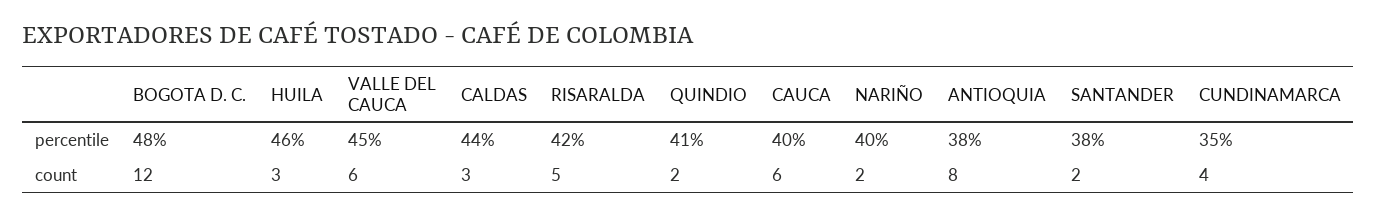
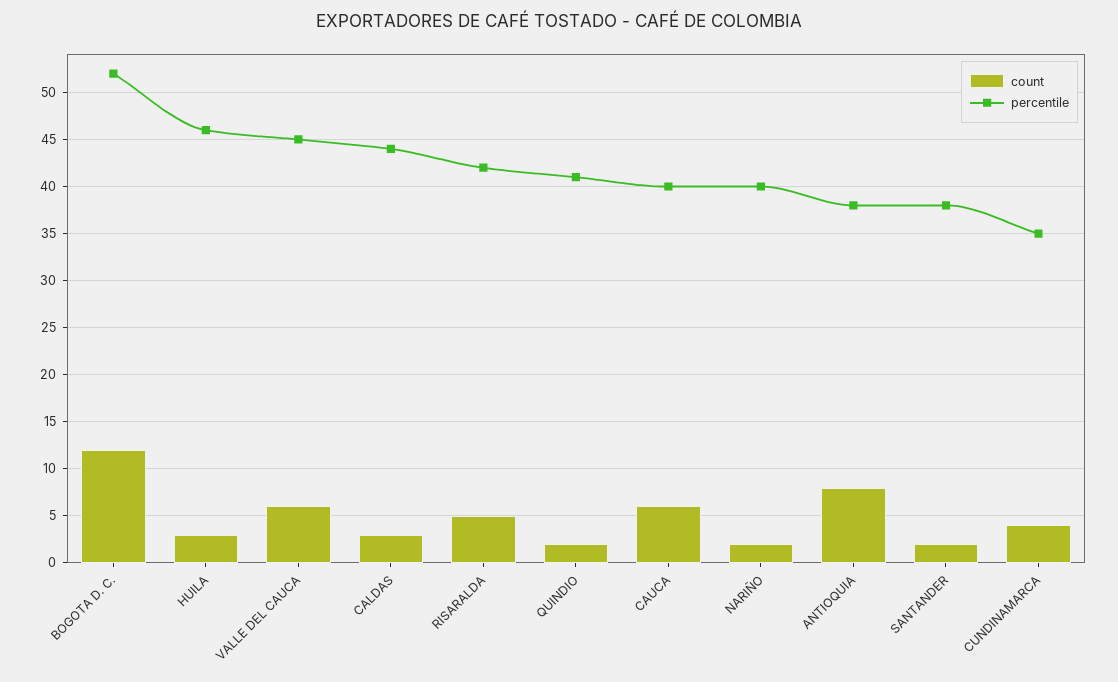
percentile, BOGOTA D. C.: 48 -> 52

